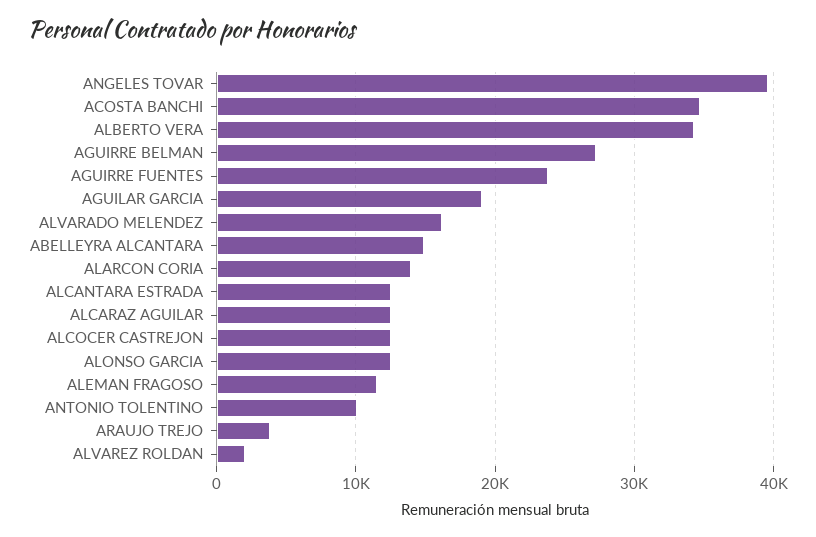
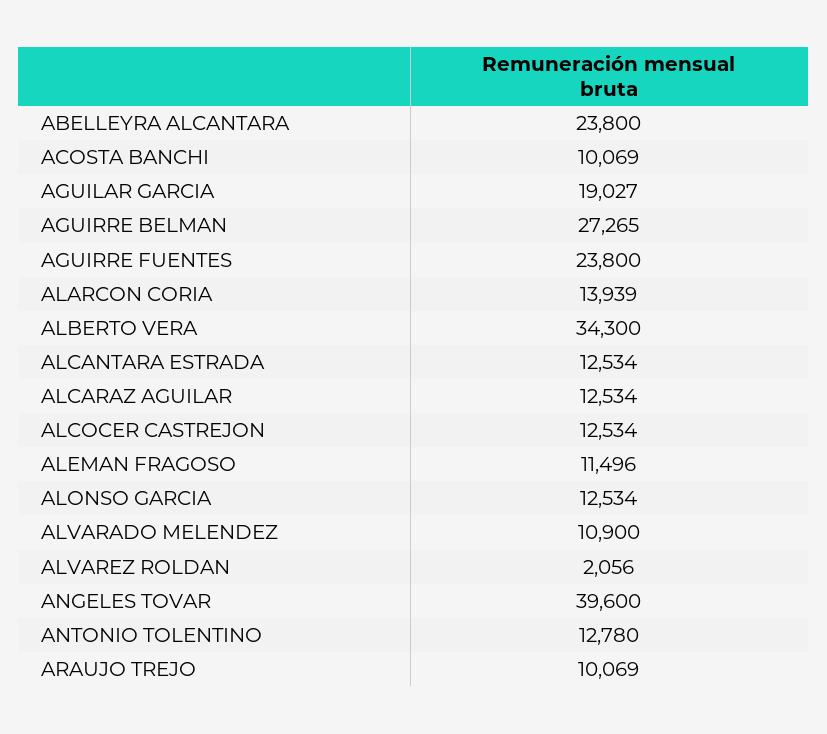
ACOSTA BANCHI: 35000 -> 10069
ALVARADO MELENDEZ: 16000 -> 10900
ABELLEYRA ALCANTARA: 15000 -> 23800
ANTONIO TOLENTINO: 10000 -> 12780
ARAUJO TREJO: 4000 -> 10069

